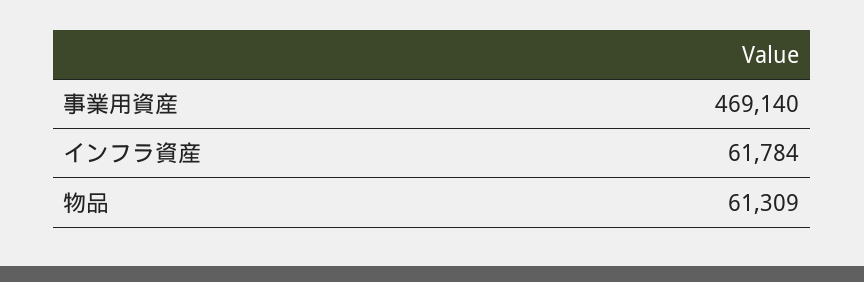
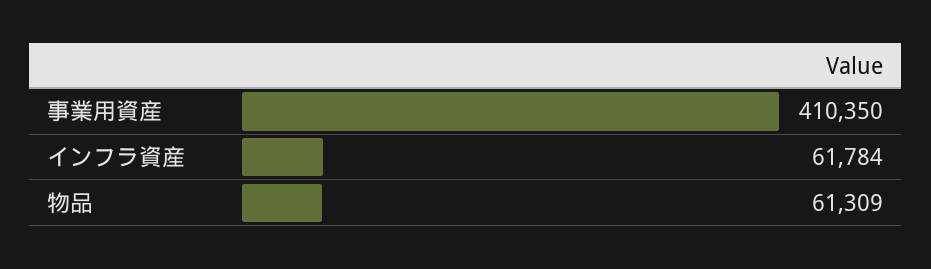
事業用資産: 469140 -> 410350

